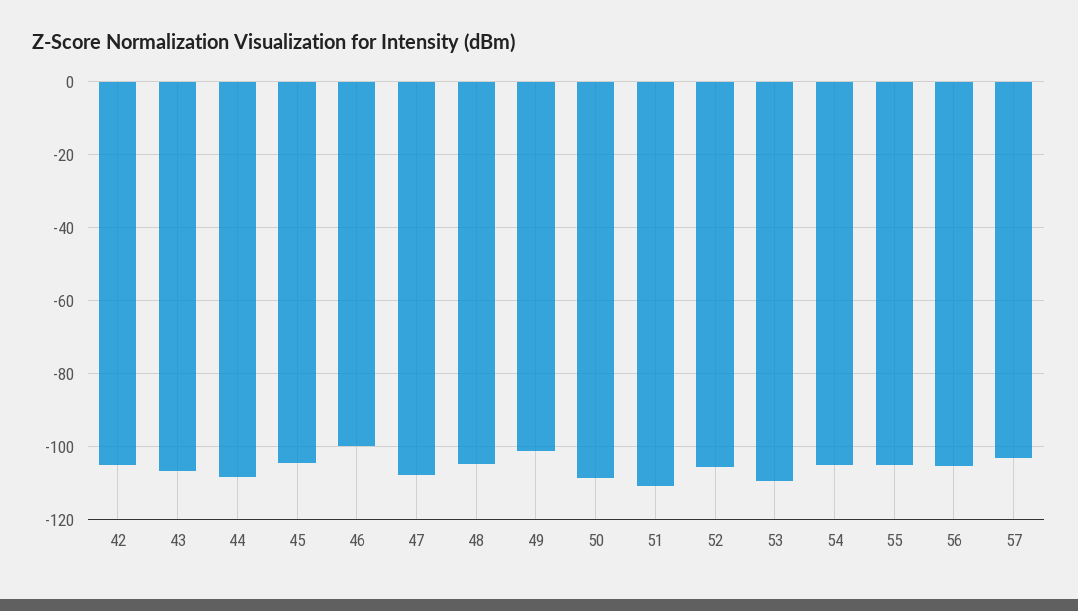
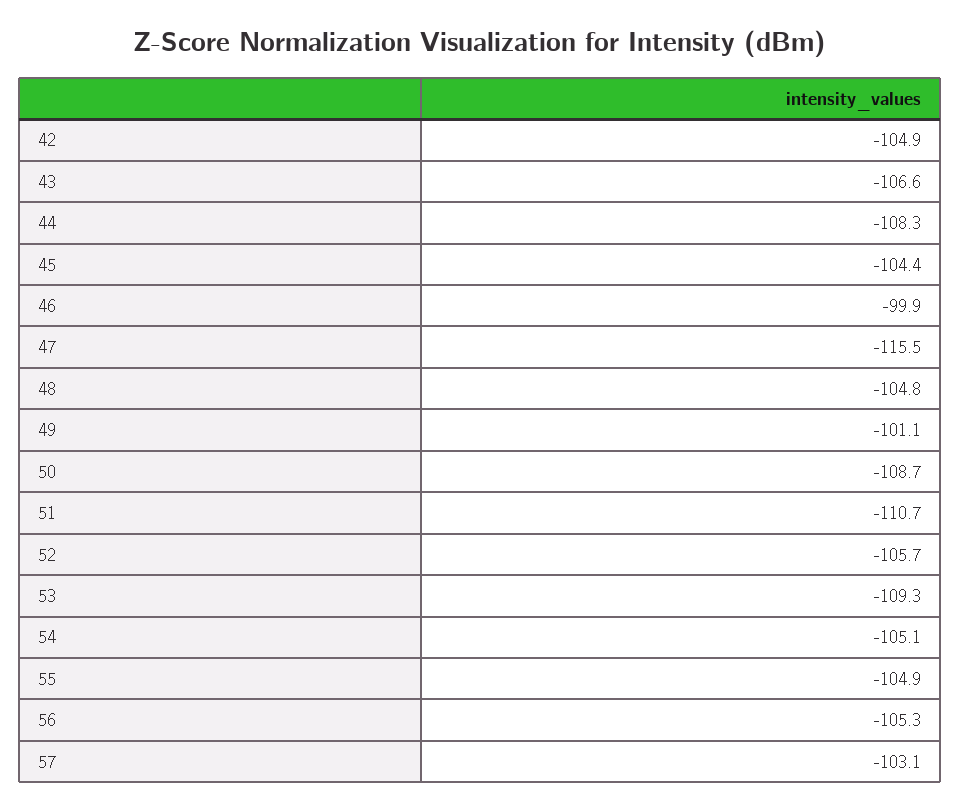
47: -108 -> -115.5

